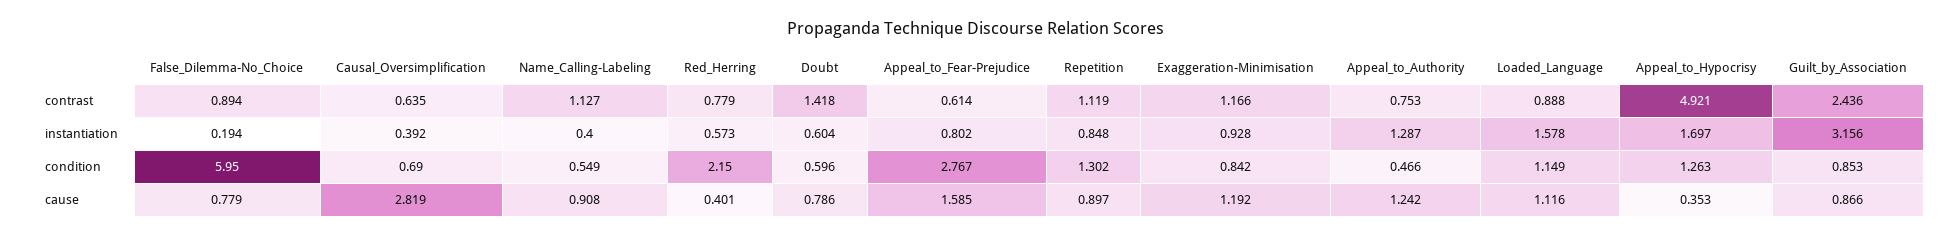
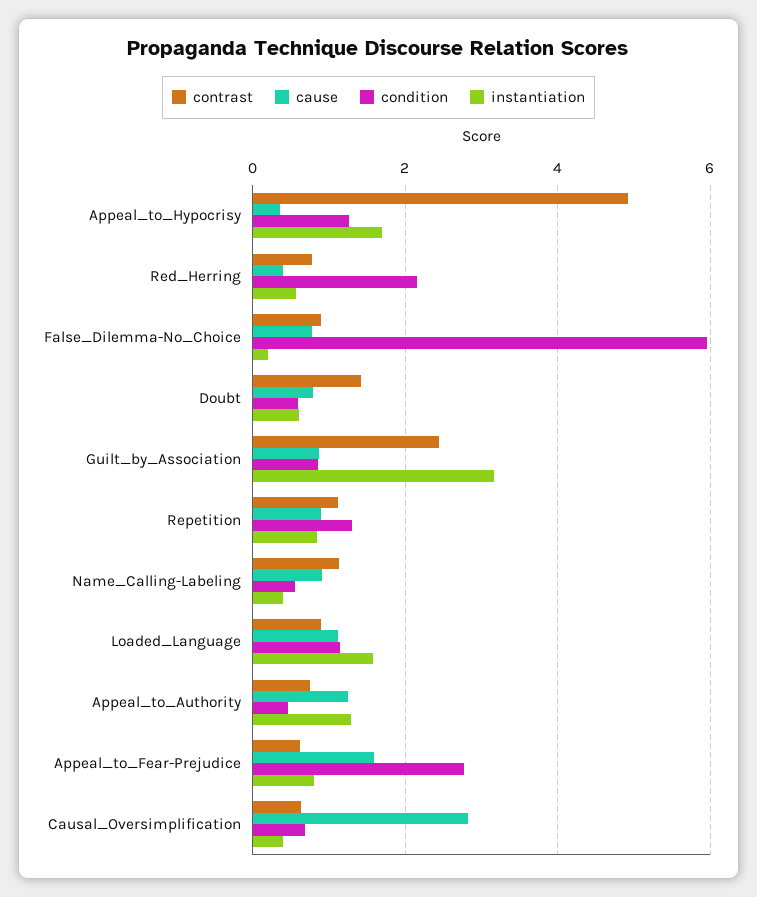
contrast, Exaggeration-Minimisation: 1.166 -> none
instantiation, Exaggeration-Minimisation: 0.928 -> none
condition, Exaggeration-Minimisation: 0.842 -> none
cause, Exaggeration-Minimisation: 1.192 -> none

